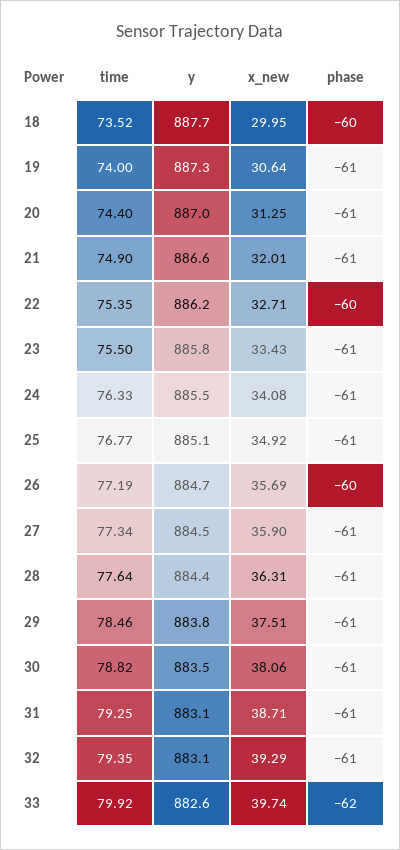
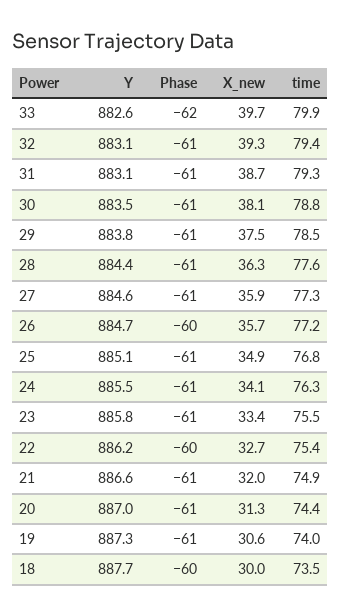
y, 27: 884.5 -> 884.6

